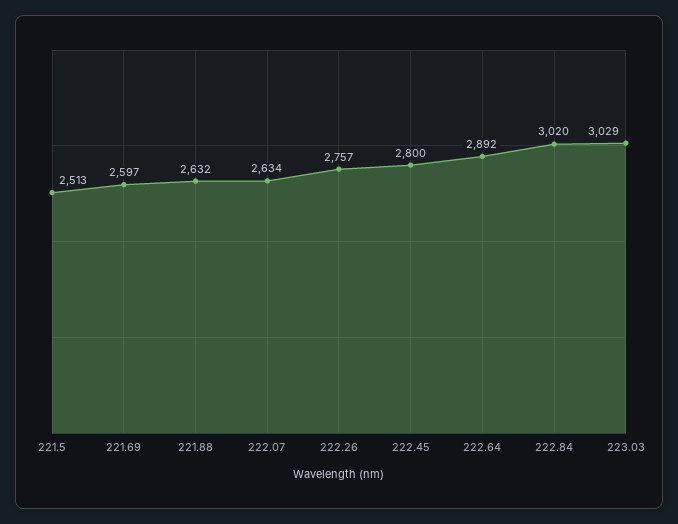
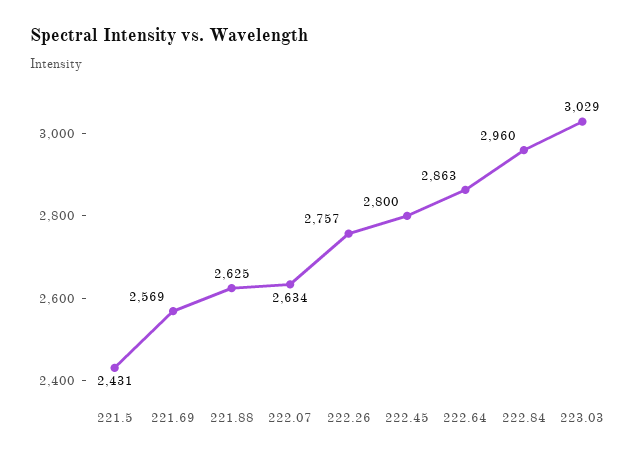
221.5: 2513 -> 2431
221.69: 2597 -> 2569
221.88: 2632 -> 2625
222.64: 2892 -> 2863
222.84: 3020 -> 2960

